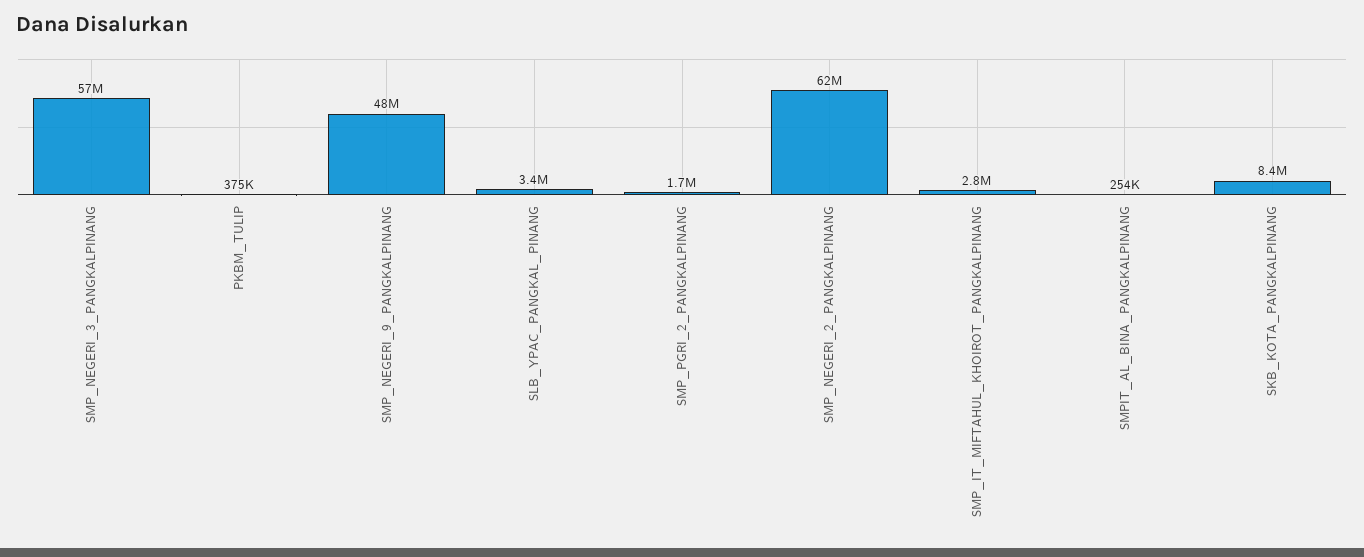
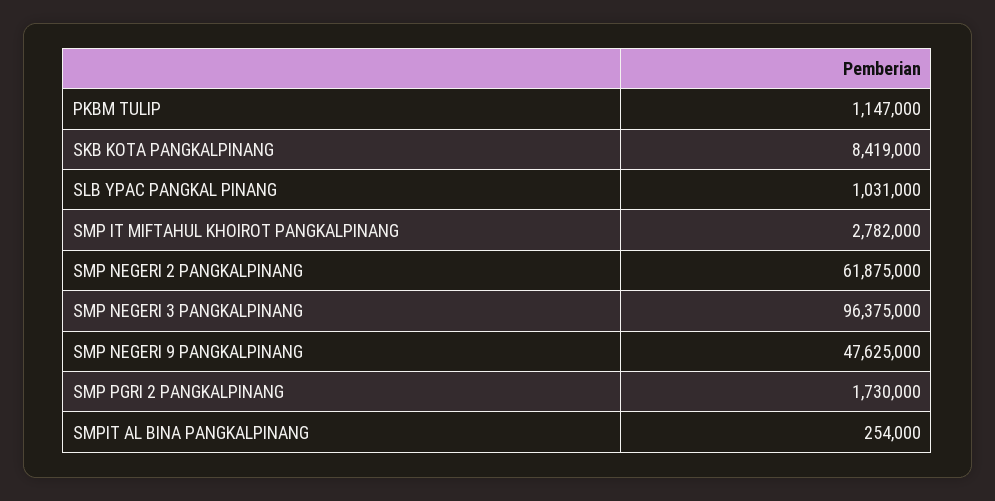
SMP_NEGERI_3_PANGKALPINANG: 57000000 -> 96375000
PKBM_TULIP: 375000 -> 1147000
SLB_YPAC_PANGKAL_PINANG: 3400000 -> 1031000

